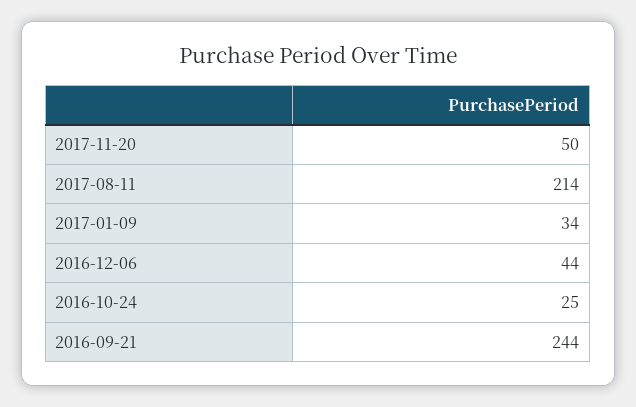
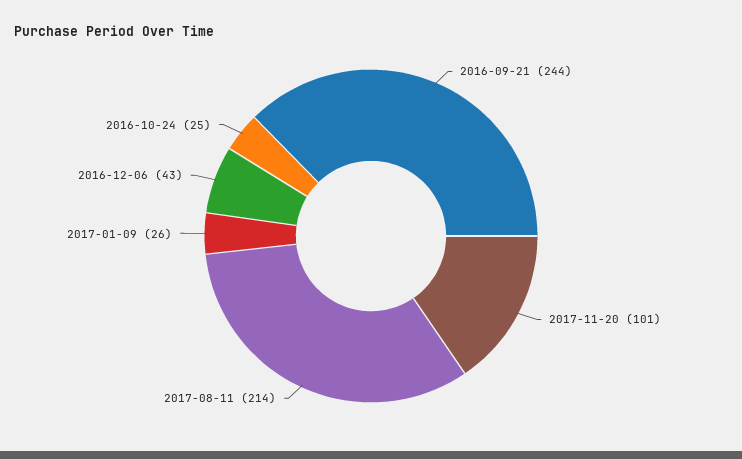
2017-11-20: 50 -> 101
2017-01-09: 34 -> 26
2016-12-06: 44 -> 43

